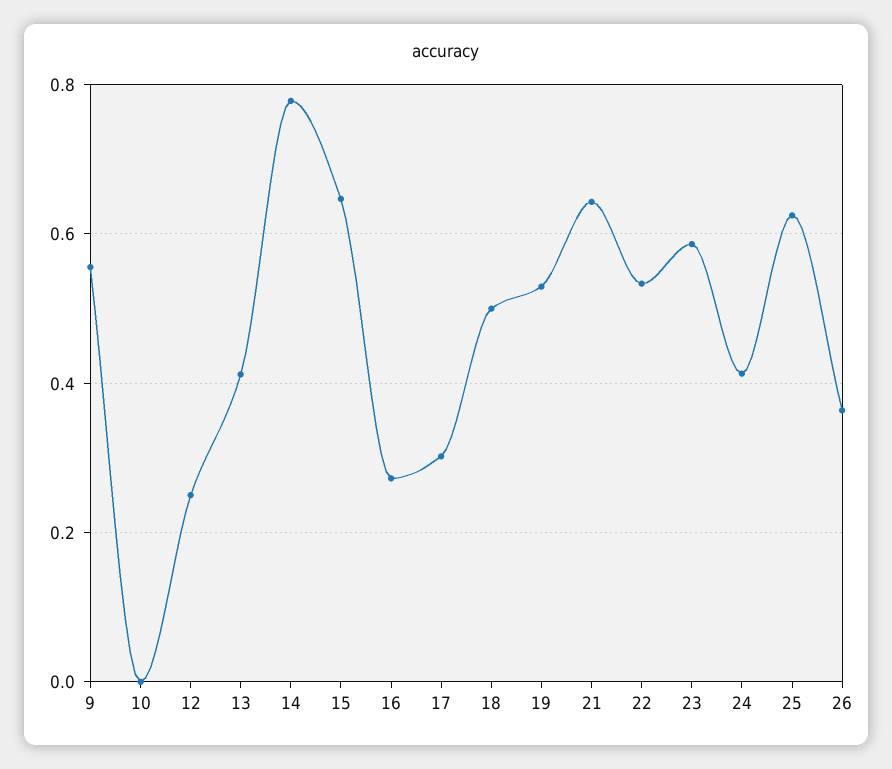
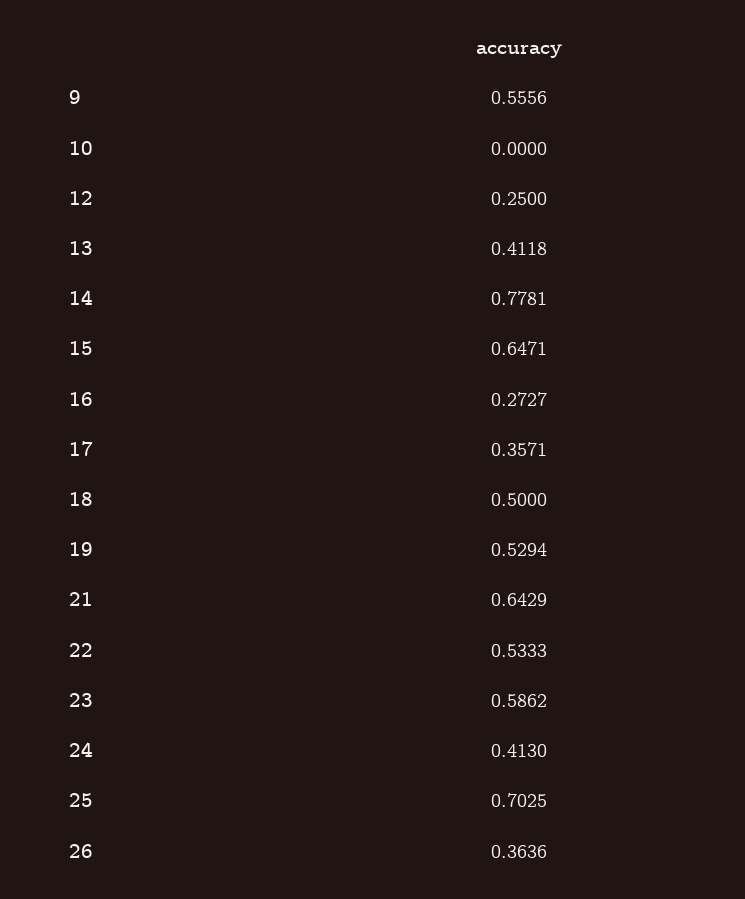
17: 0.3 -> 0.3571
25: 0.62 -> 0.7025

